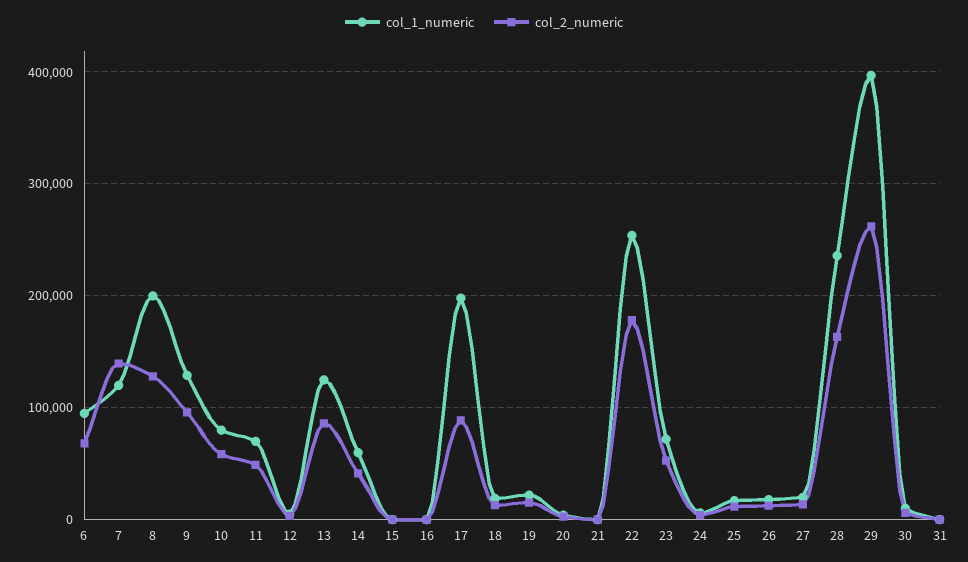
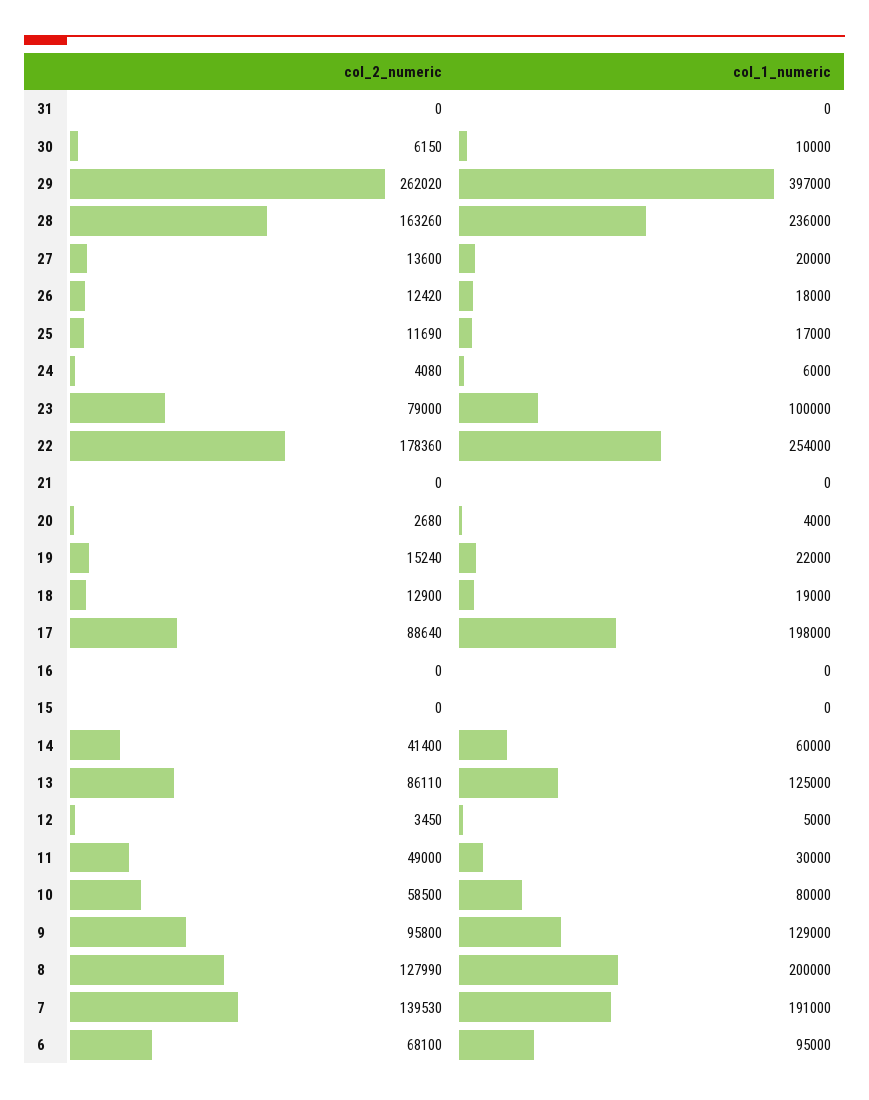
col_1_numeric, 7: 120000 -> 191000
col_1_numeric, 11: 70000 -> 30000
col_1_numeric, 23: 70000 -> 100000
col_2_numeric, 23: 50000 -> 79000

